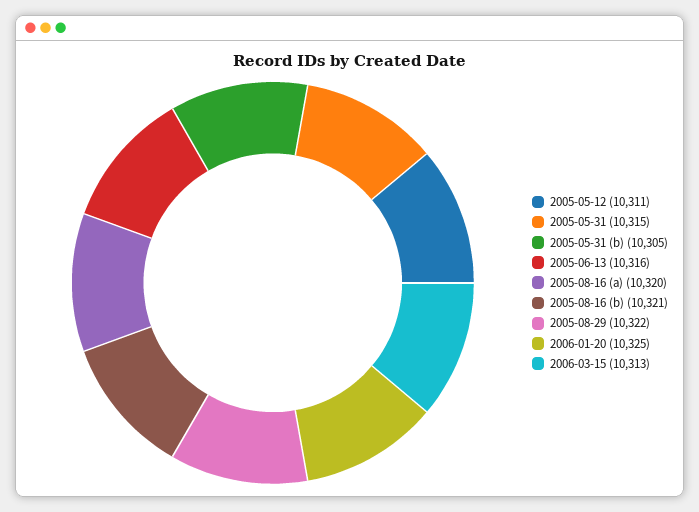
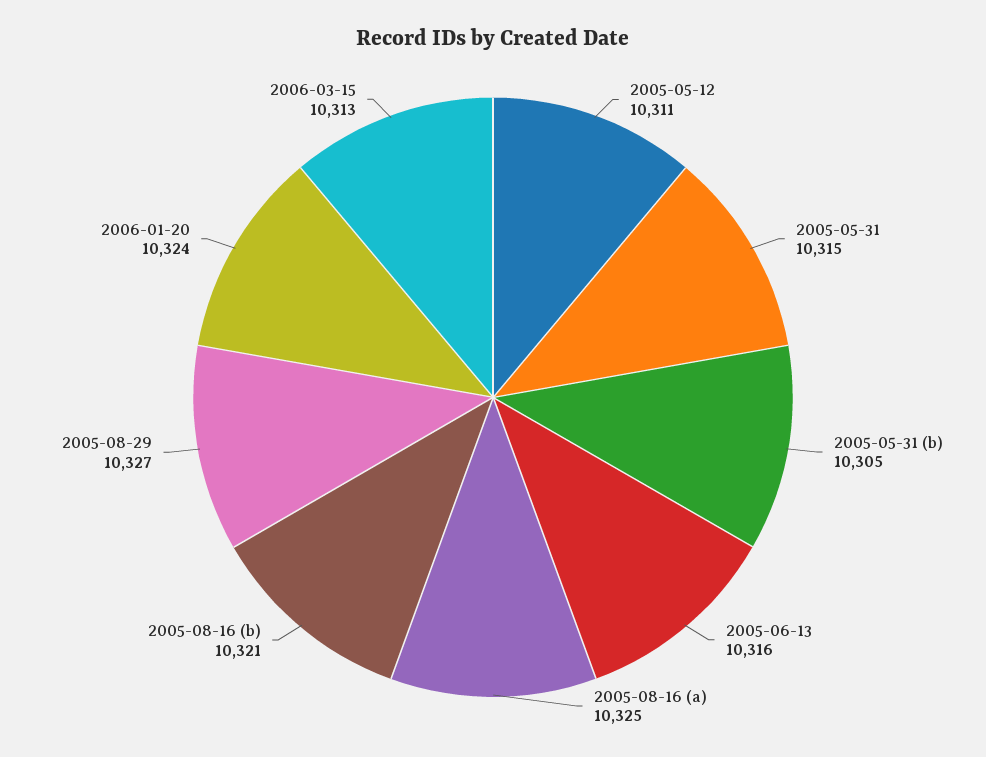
2005-08-16 (a): 10320 -> 10325
2005-08-29: 10322 -> 10327
2006-01-20: 10325 -> 10324

